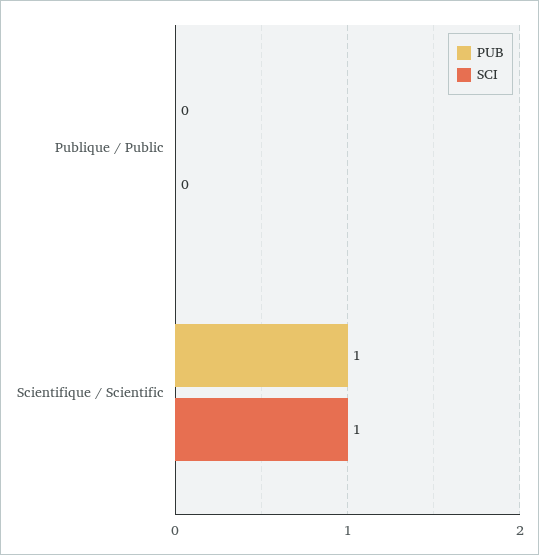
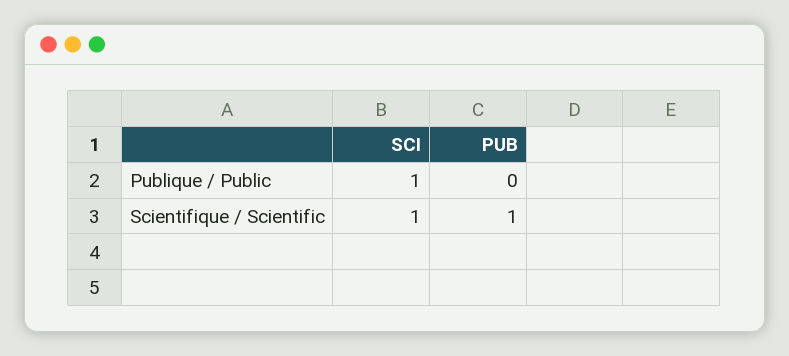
SCI, Publique / Public: 0 -> 1

